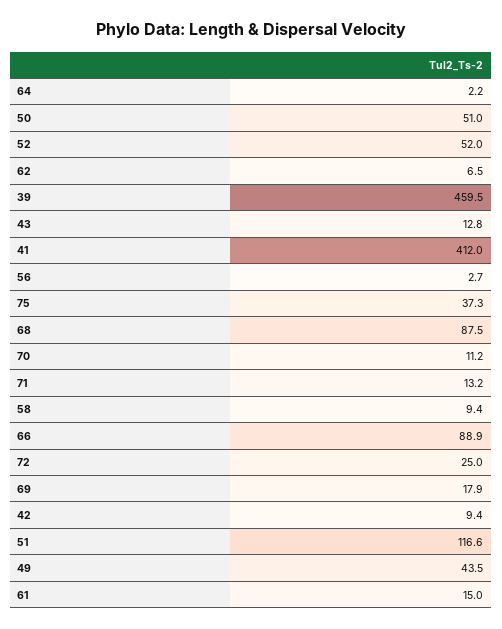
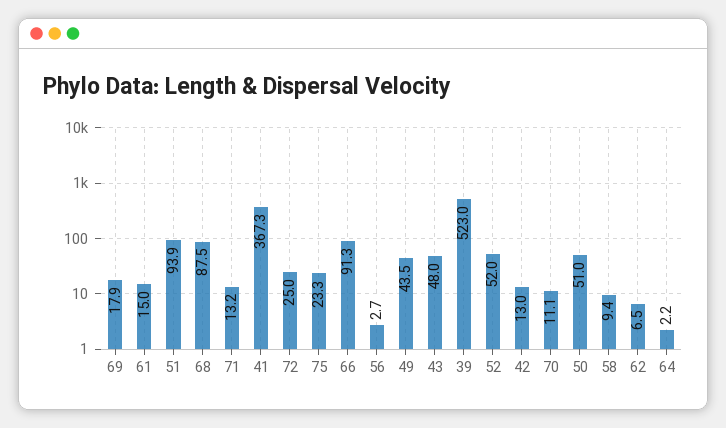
39: 459.5 -> 523
43: 12.8 -> 48
41: 412 -> 367.3
75: 37.3 -> 23.3
70: 11.2 -> 11.1
66: 88.9 -> 91.3
42: 9.4 -> 13
51: 116.6 -> 93.9

